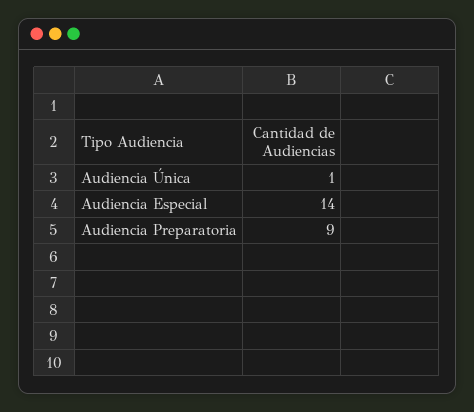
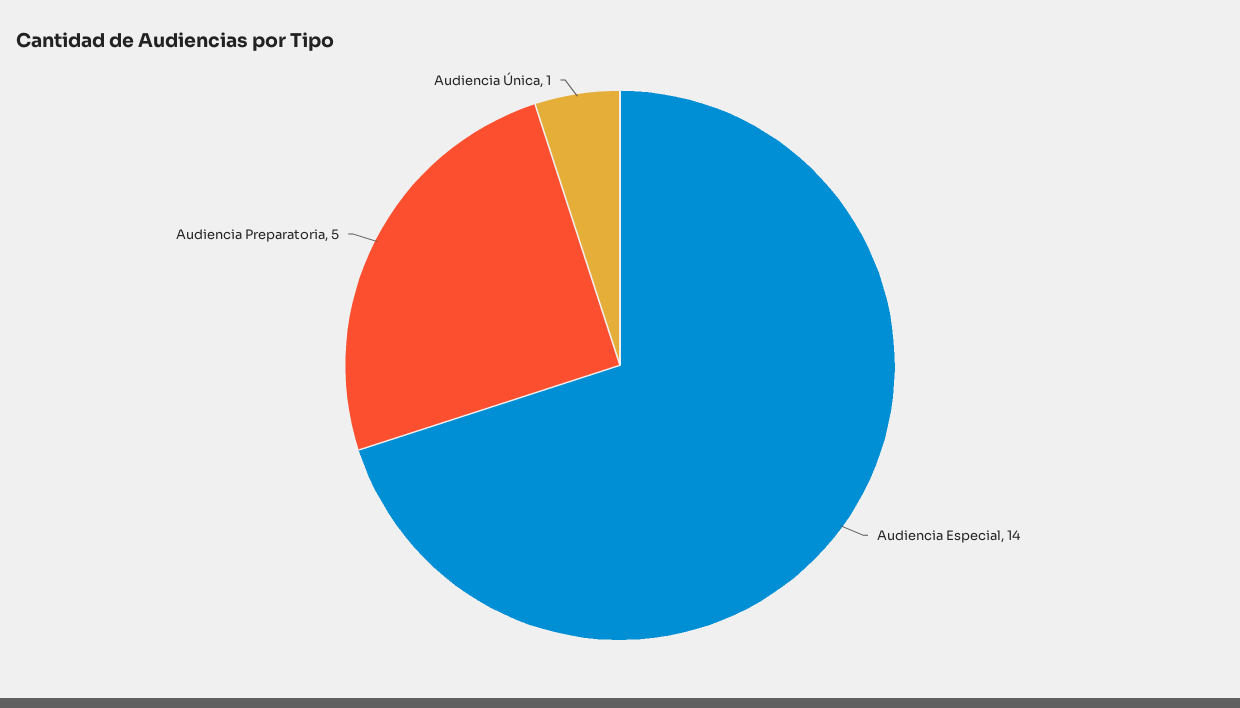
Audiencia Preparatoria: 9 -> 5

